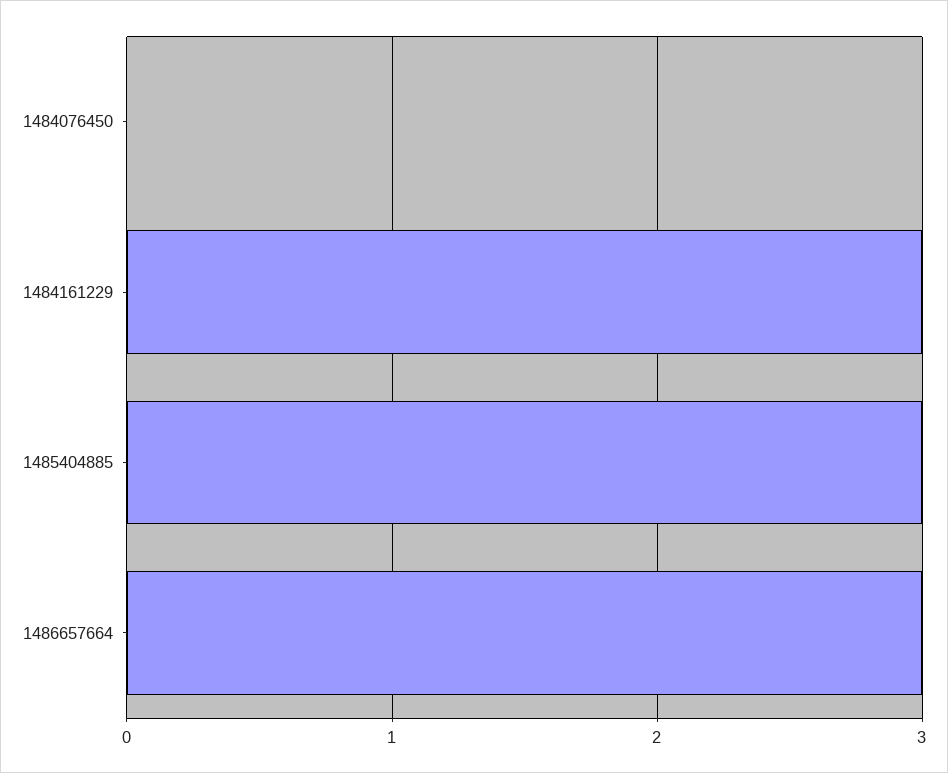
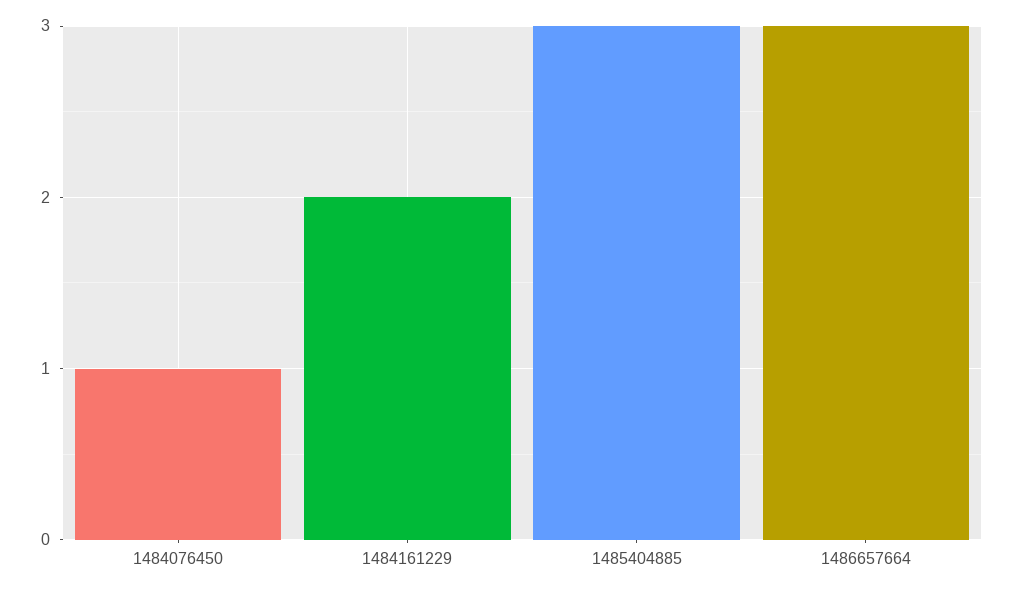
1484076450: 0 -> 1
1484161229: 3 -> 2

